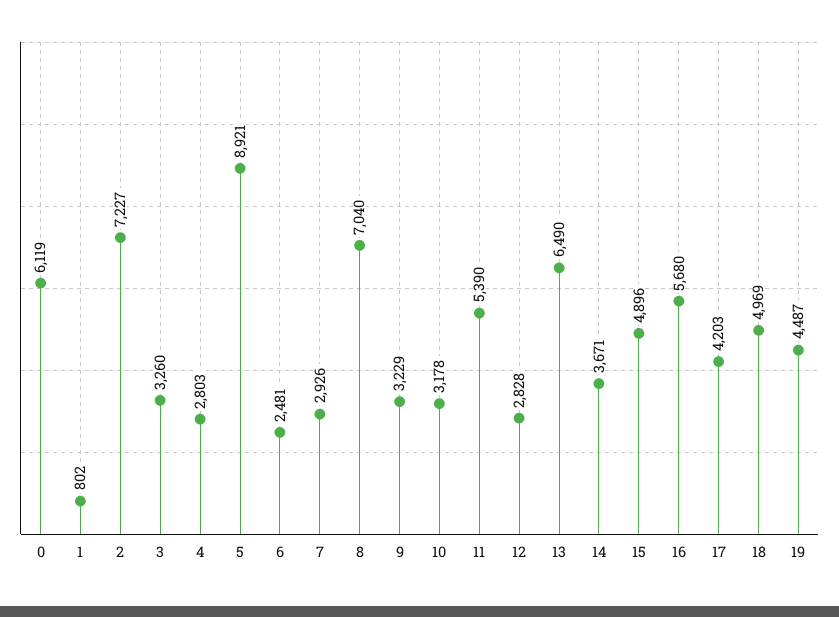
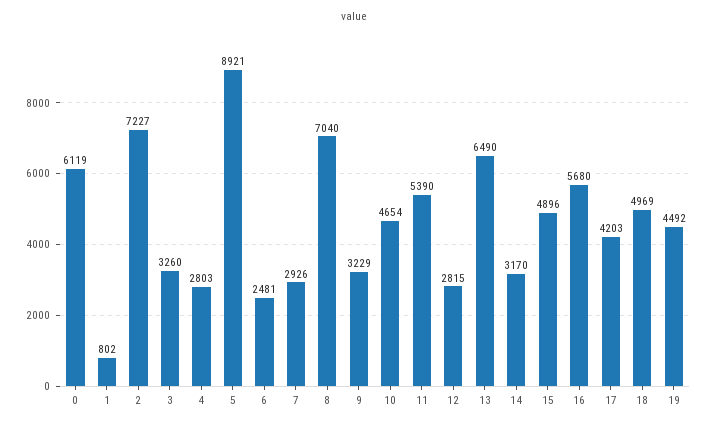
10: 3178 -> 4654
12: 2828 -> 2815
14: 3671 -> 3170
19: 4487 -> 4492

